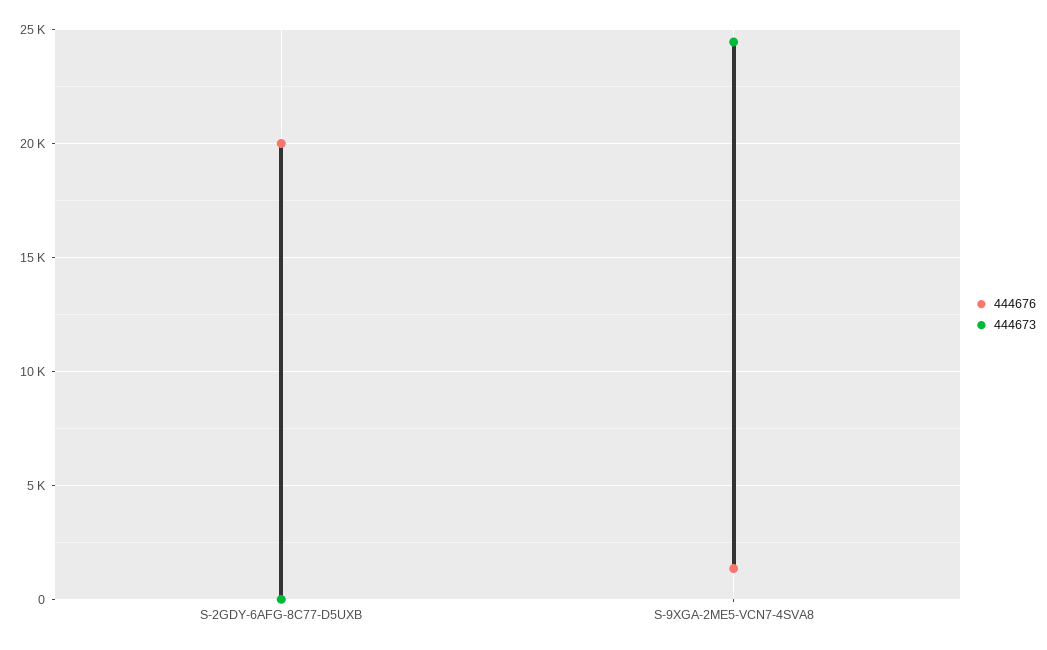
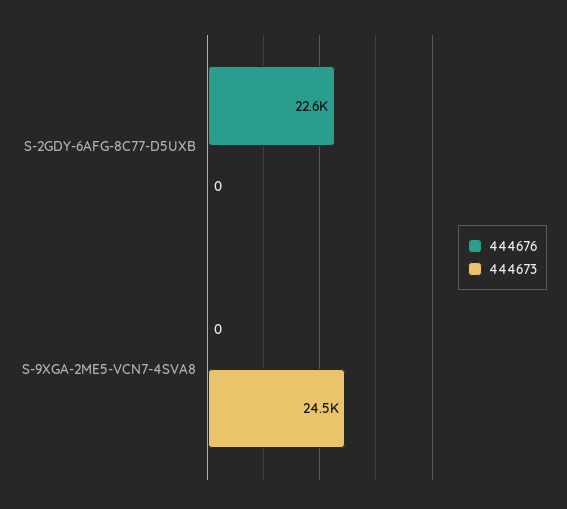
444676, S-2GDY-6AFG-8C77-D5UXB: 20000 -> 22600
444676, S-9XGA-2ME5-VCN7-4SVA8: 1500 -> 0

